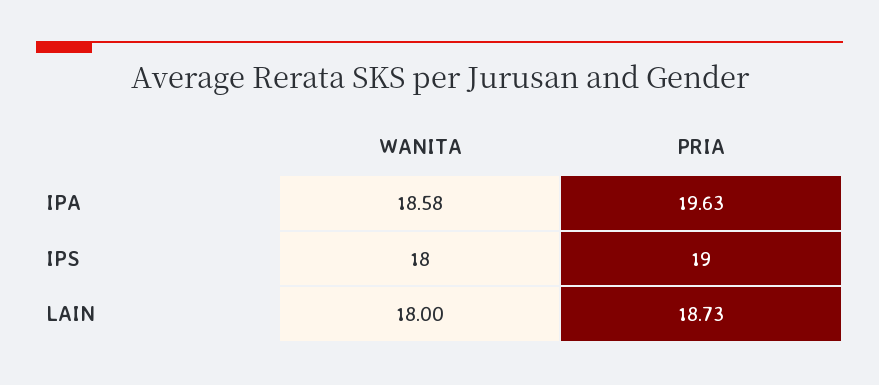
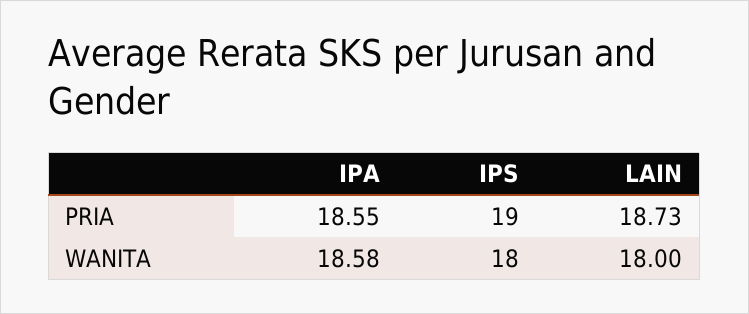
PRIA, IPA: 19.63 -> 18.55

